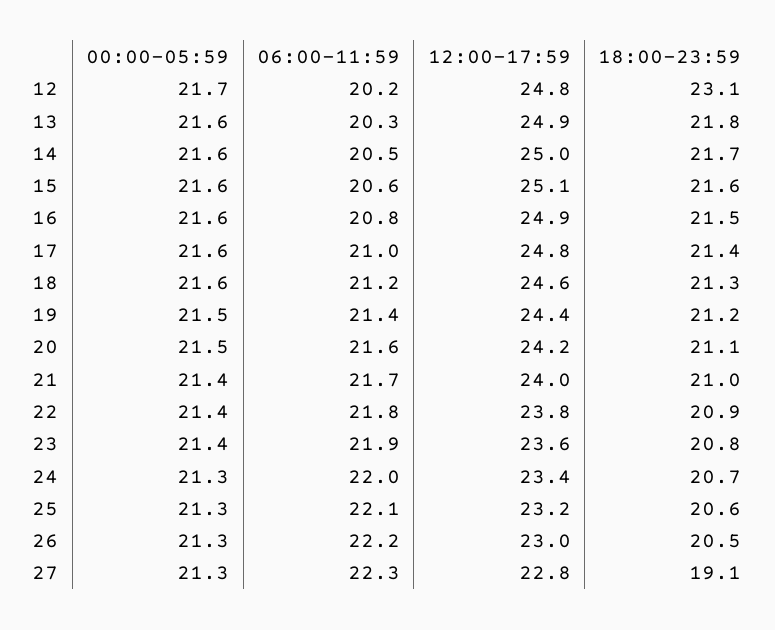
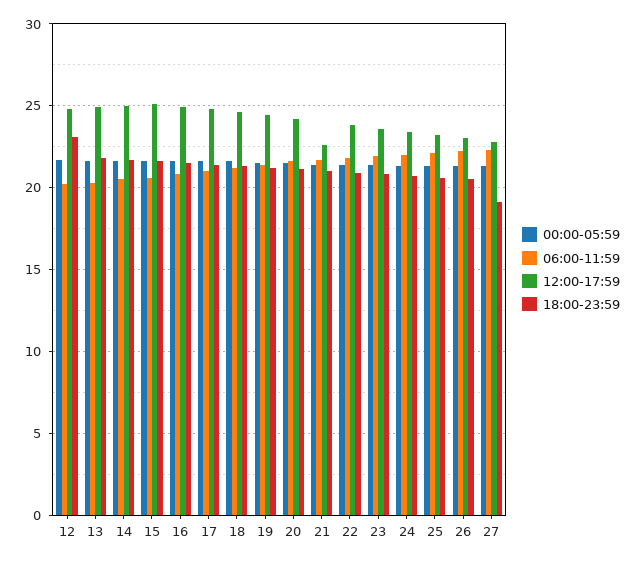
12:00-17:59, 21: 24 -> 22.5

